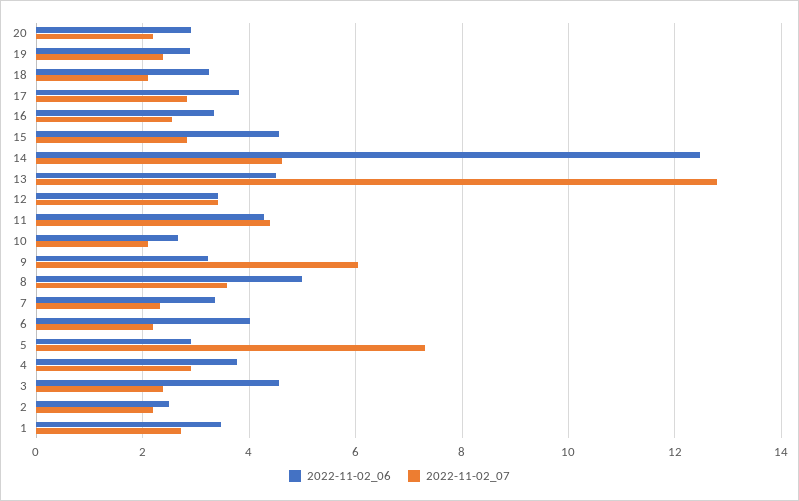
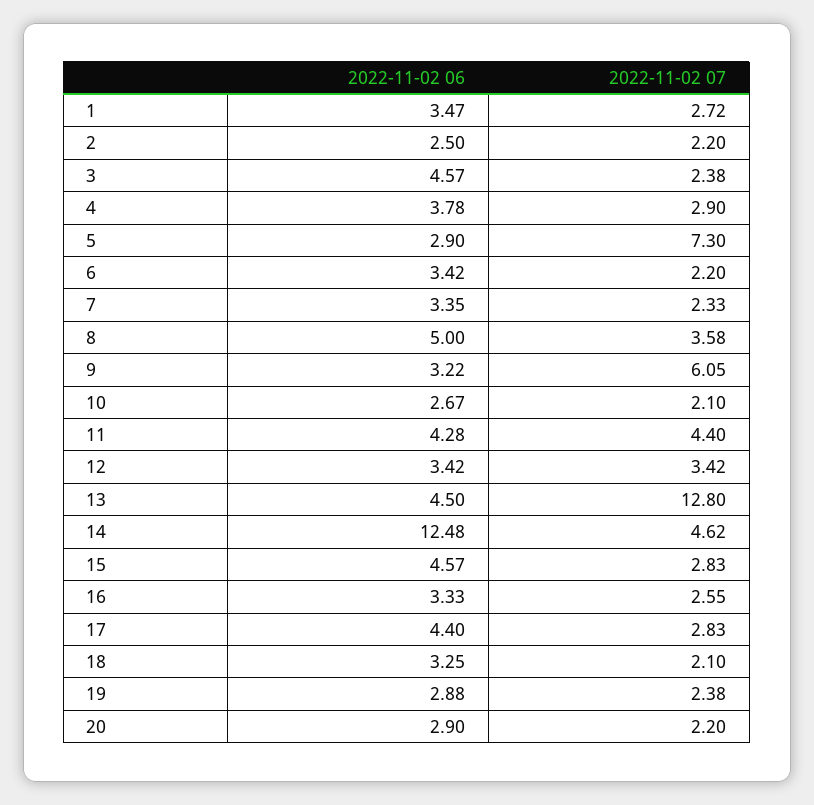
2022-11-02_06, 17: 3.8 -> 4.4
2022-11-02_06, 6: 4 -> 3.42

